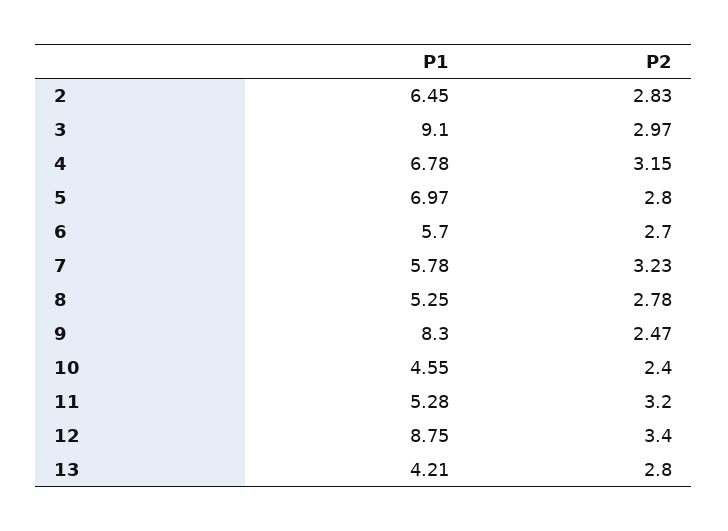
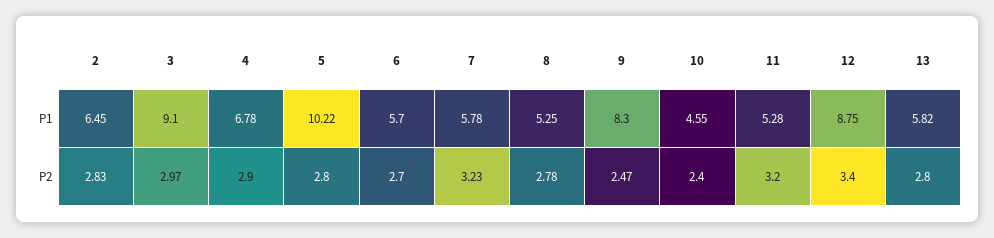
P2, 4: 3.15 -> 2.9
P1, 5: 6.97 -> 10.22
P1, 13: 4.21 -> 5.82

